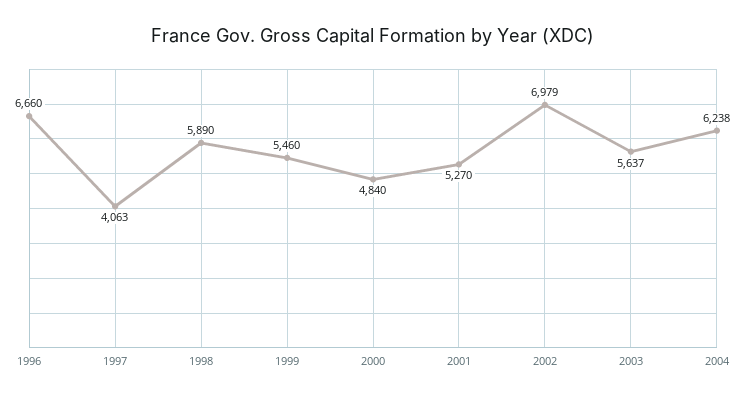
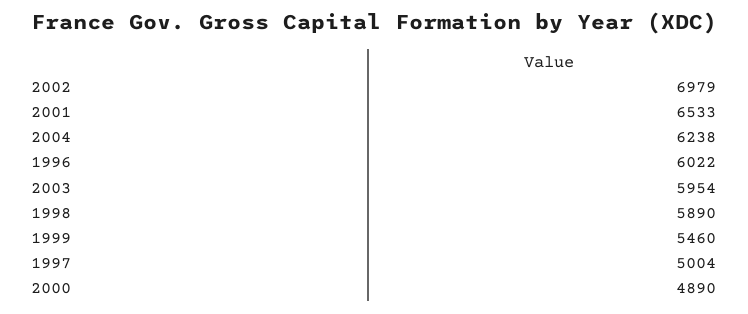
1996: 6660 -> 6022
1997: 4063 -> 5004
2000: 4840 -> 4890
2001: 5270 -> 6533
2003: 5637 -> 5954

